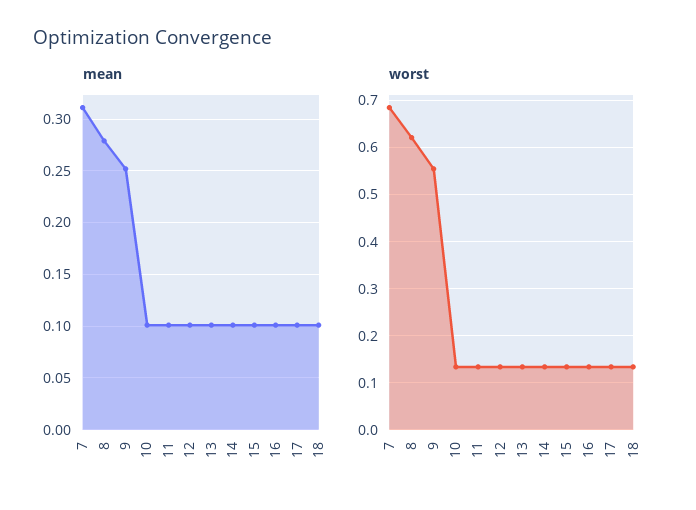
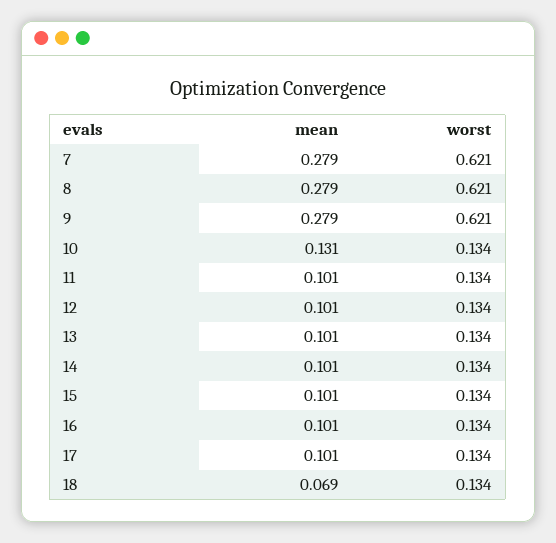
mean, 7: 0.31 -> 0.279
mean, 9: 0.25 -> 0.279
mean, 10: 0.1 -> 0.131
mean, 18: 0.1 -> 0.069
worst, 7: 0.68 -> 0.621
worst, 9: 0.56 -> 0.621

